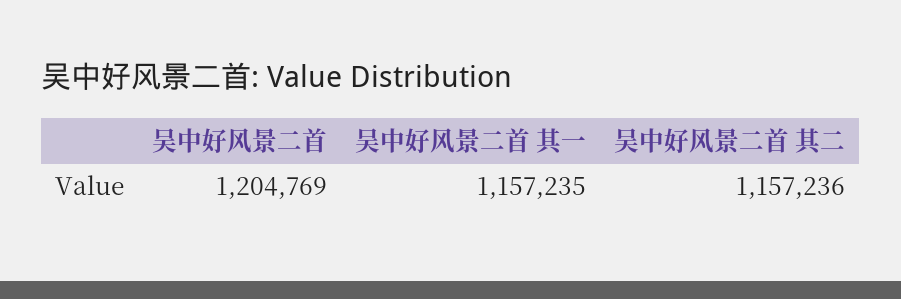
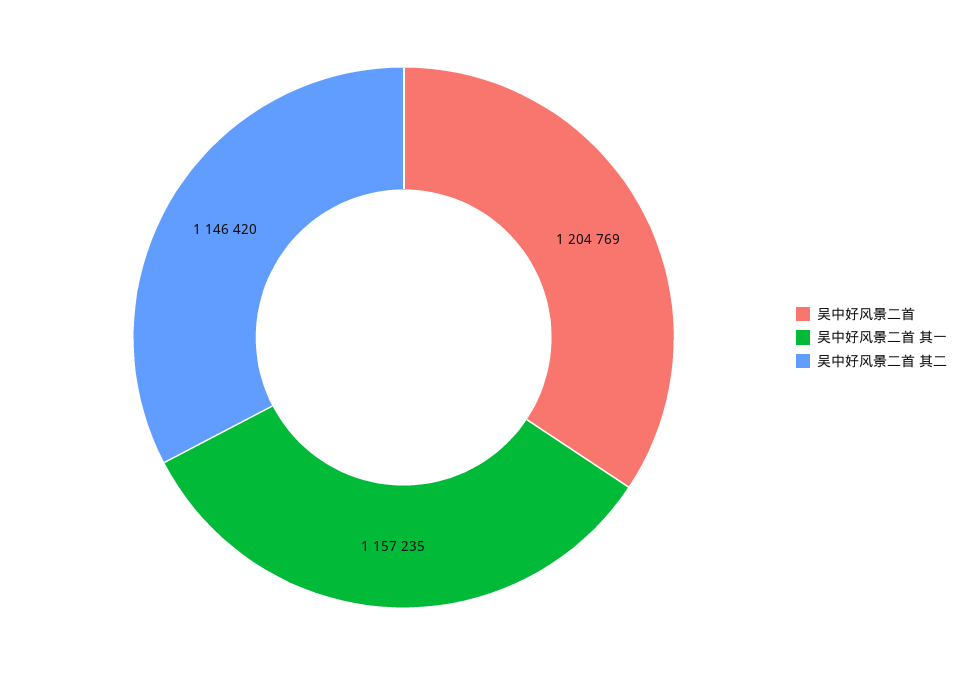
吴中好风景二首 其二: 1157236 -> 1146420

